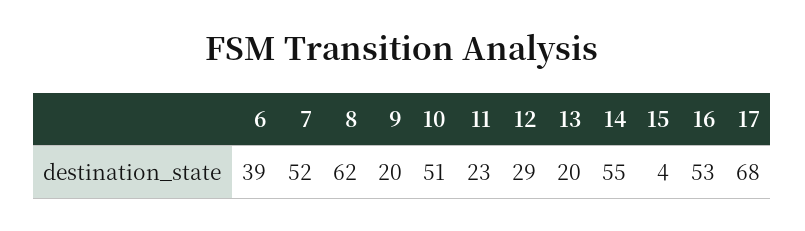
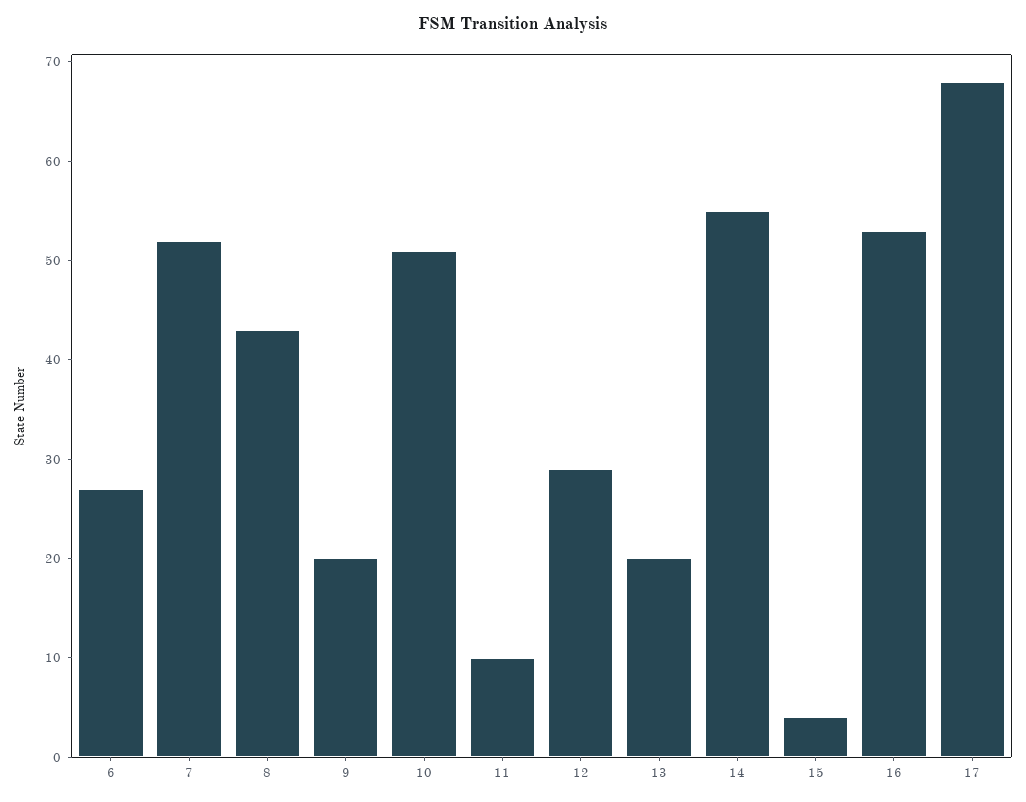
6: 39 -> 27
8: 62 -> 43
11: 23 -> 10

